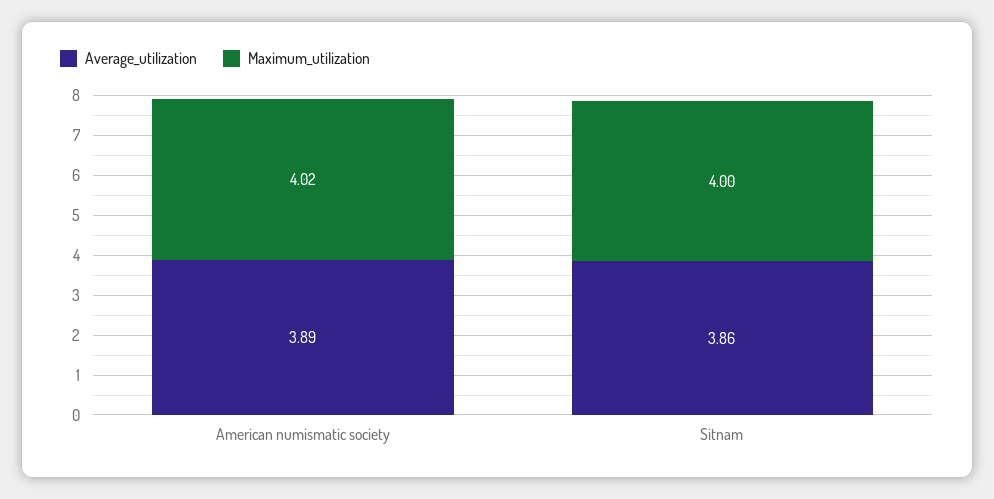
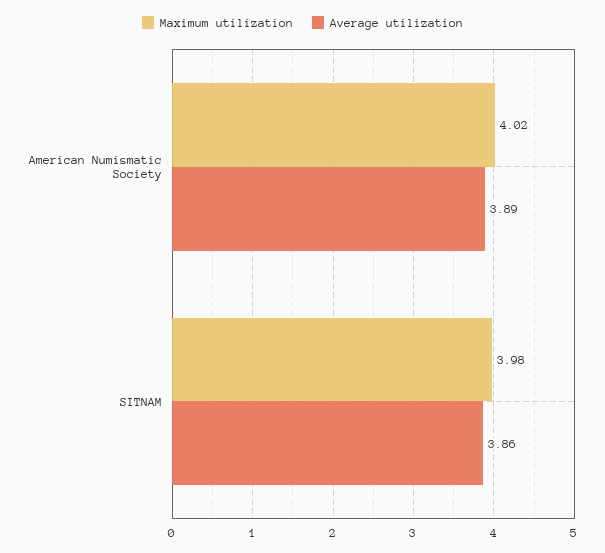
Maximum_utilization, Sitnam: 4 -> 3.98

